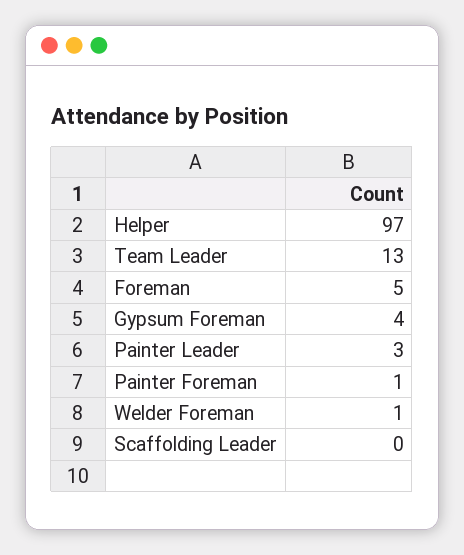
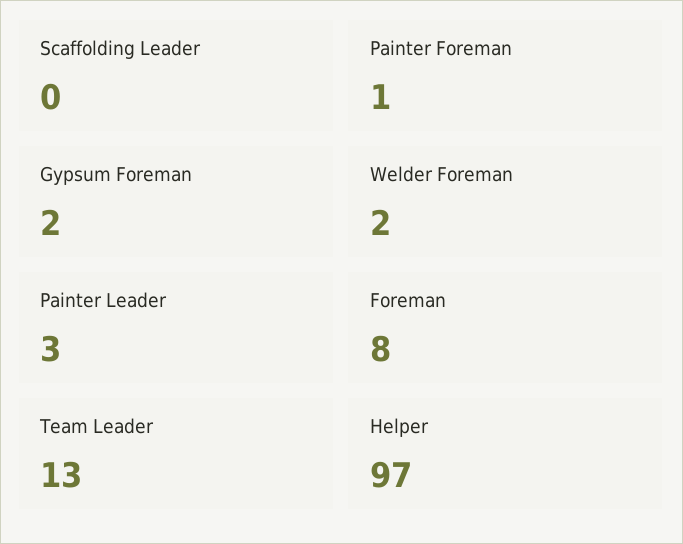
Foreman: 5 -> 8
Gypsum Foreman: 4 -> 2
Welder Foreman: 1 -> 2

